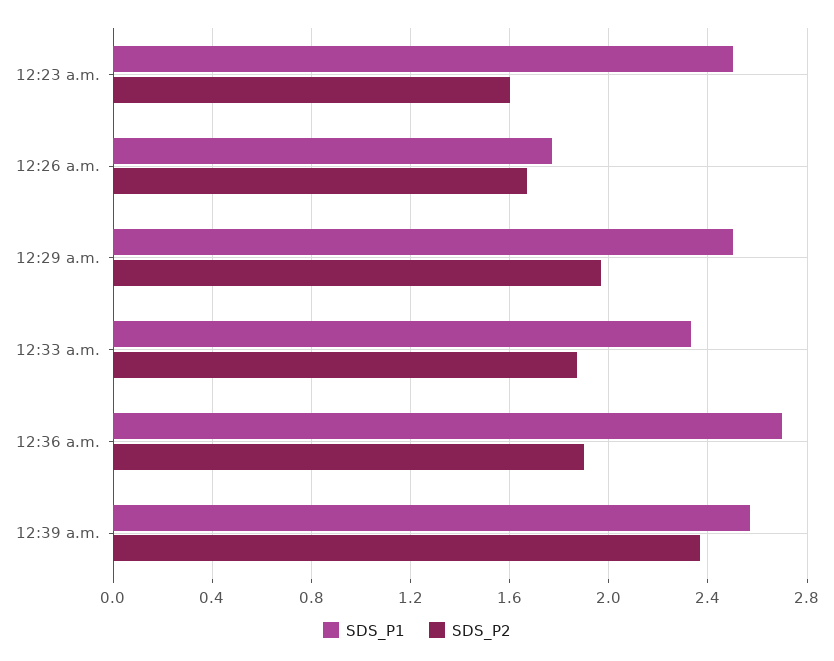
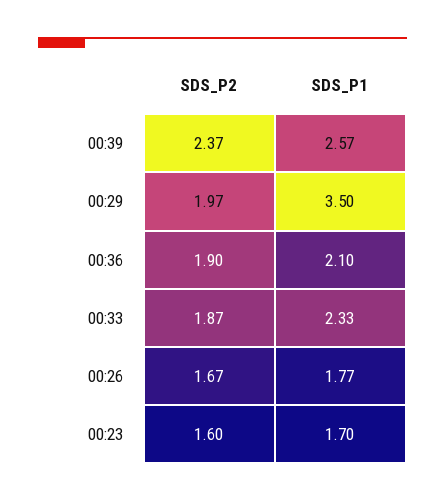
SDS_P1, 12:23 a.m.: 2.5 -> 1.7
SDS_P1, 12:29 a.m.: 2.5 -> 3.5
SDS_P1, 12:36 a.m.: 2.7 -> 2.1

